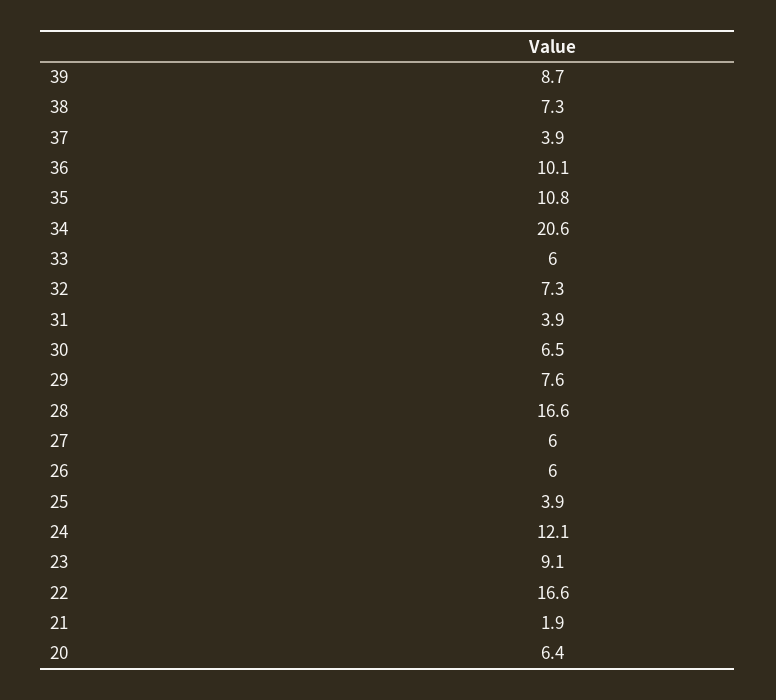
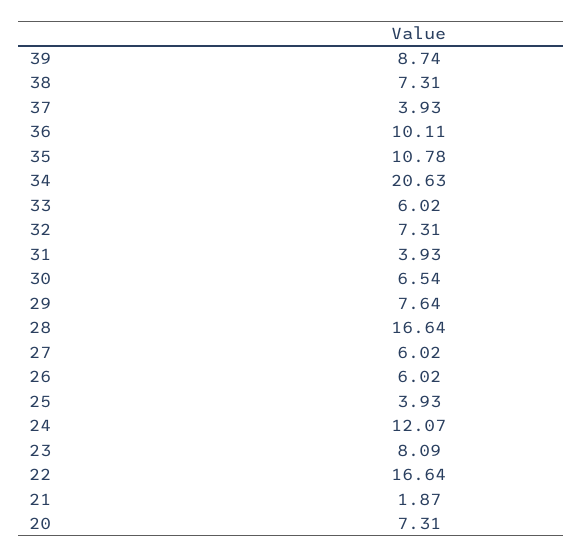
23: 9.1 -> 8.09
20: 6.4 -> 7.31

